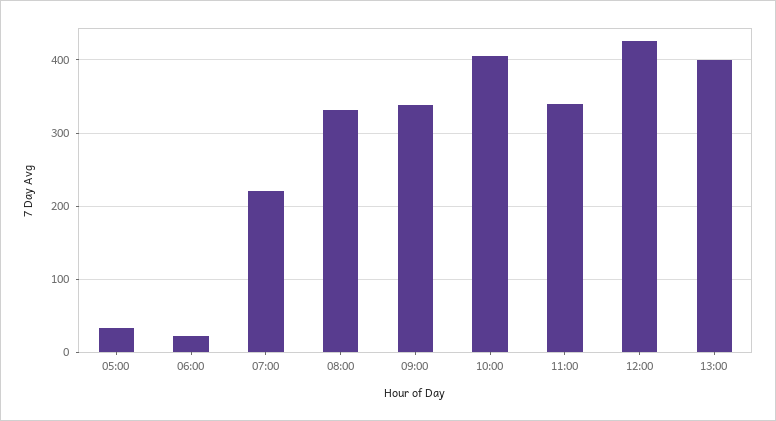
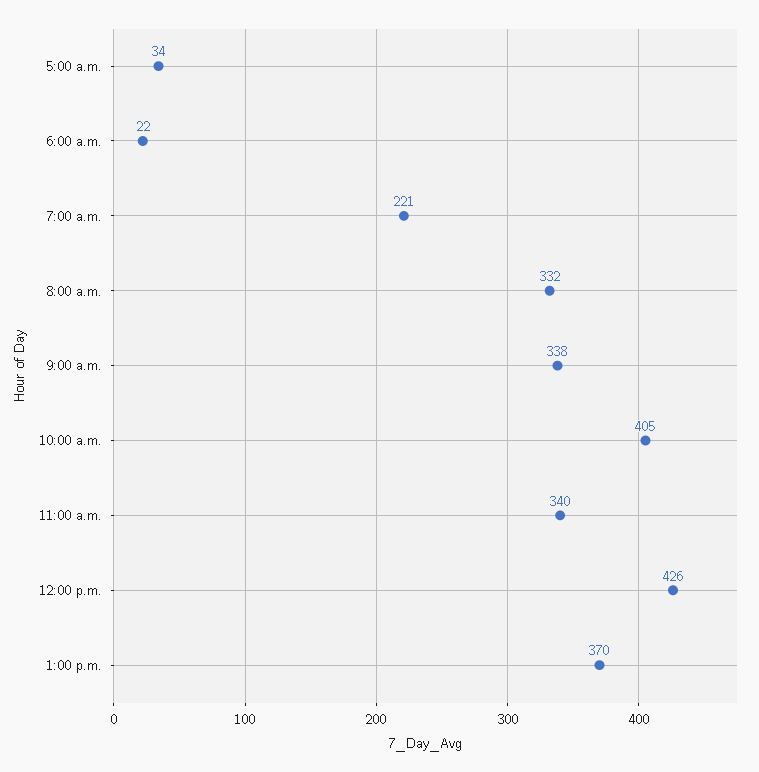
13:00: 400 -> 370

